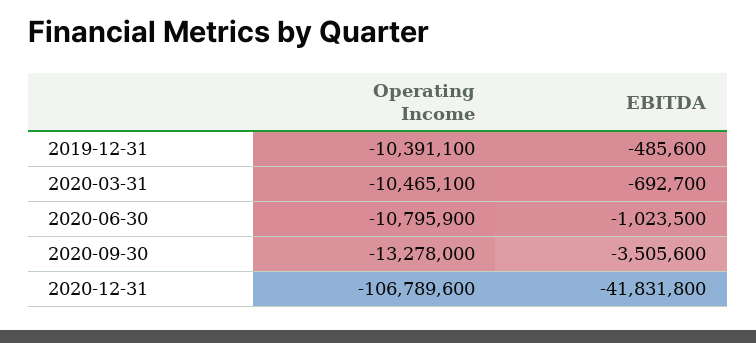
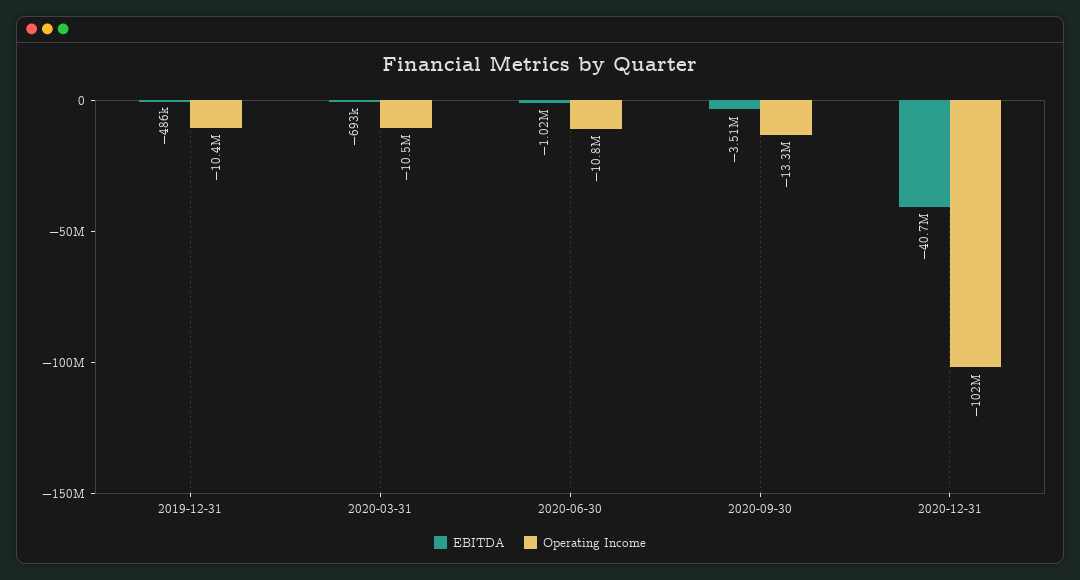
Operating Income, 2020-12-31: -106789600 -> -102000000
EBITDA, 2020-12-31: -41831800 -> -40700000

